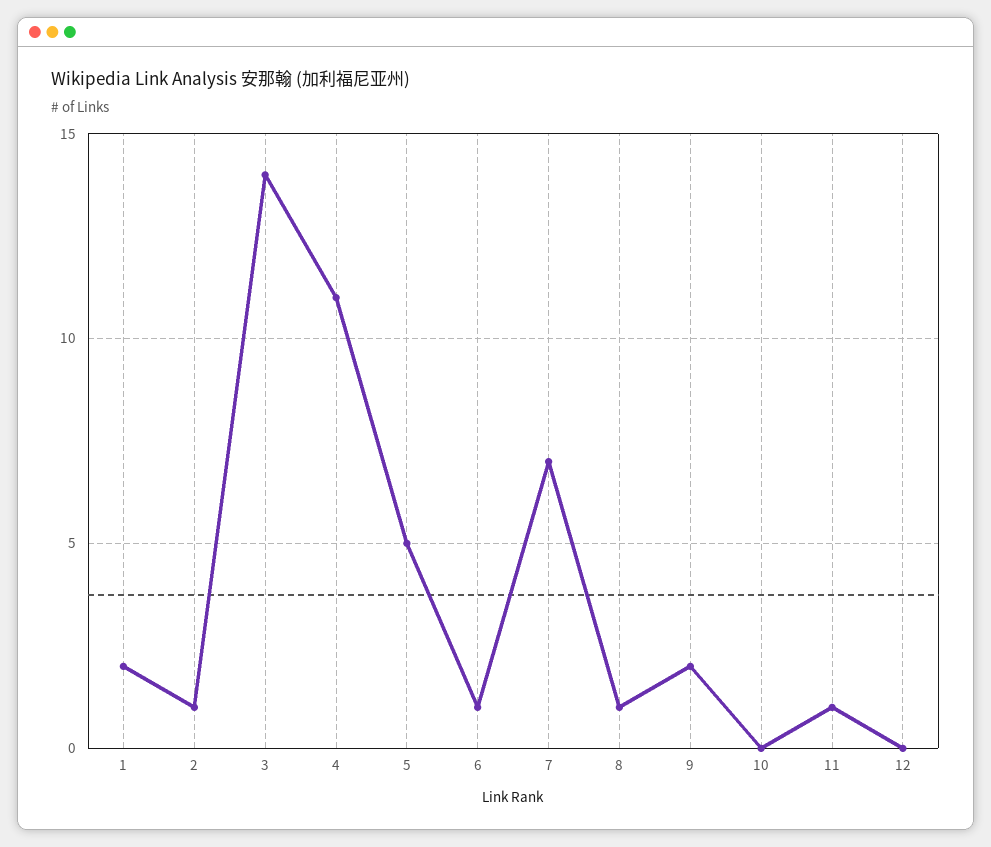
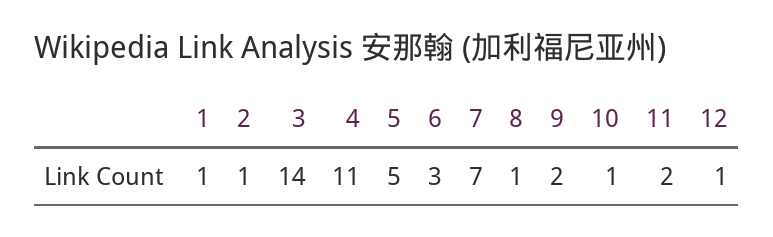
1: 2 -> 1
6: 1 -> 3
10: 0 -> 1
11: 1 -> 2
12: 0 -> 1

